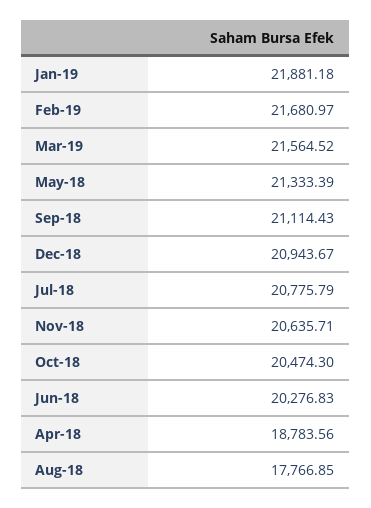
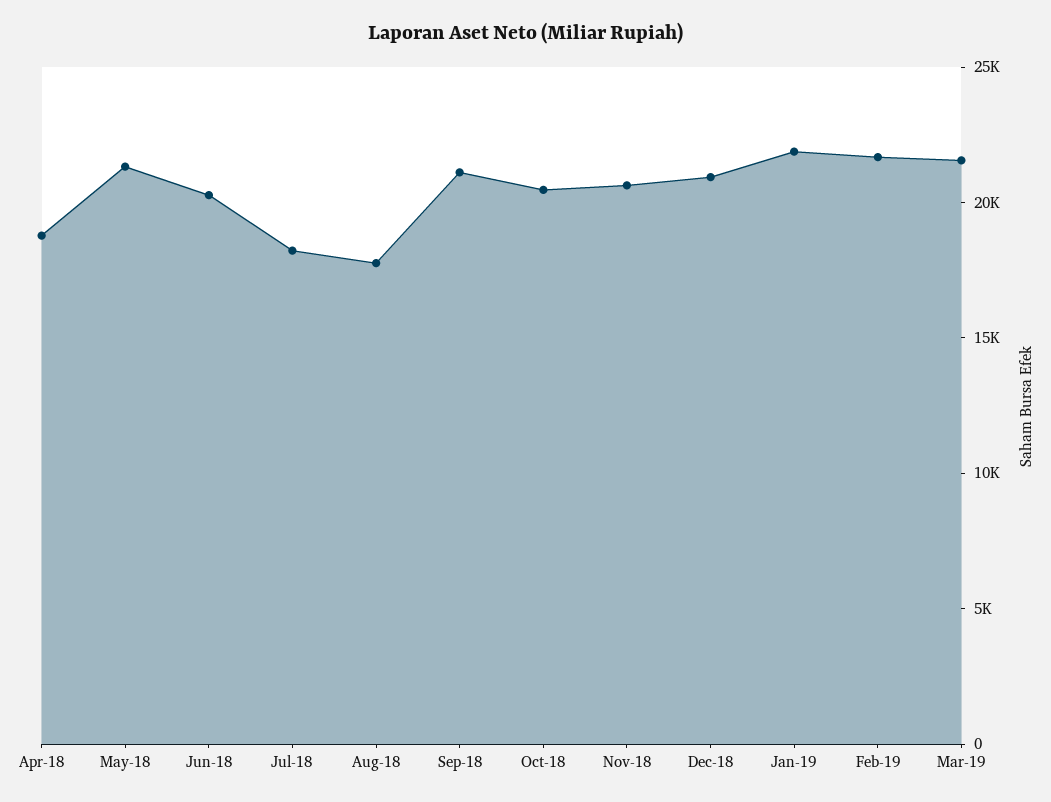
Jul-18: 20775.79 -> 18000

